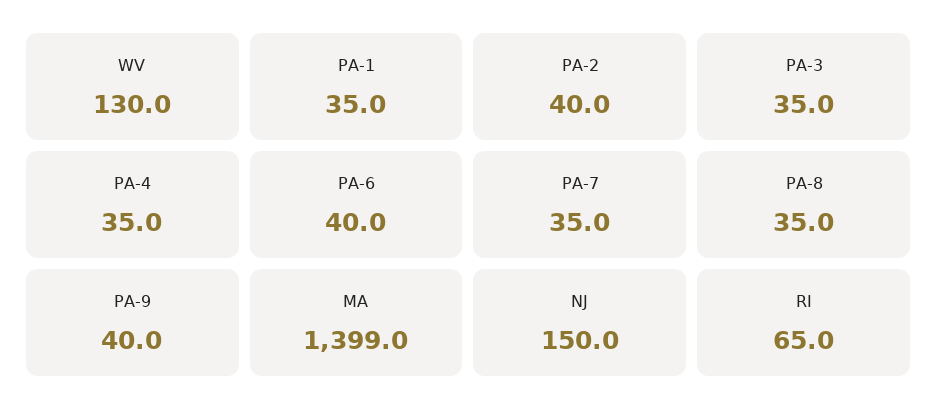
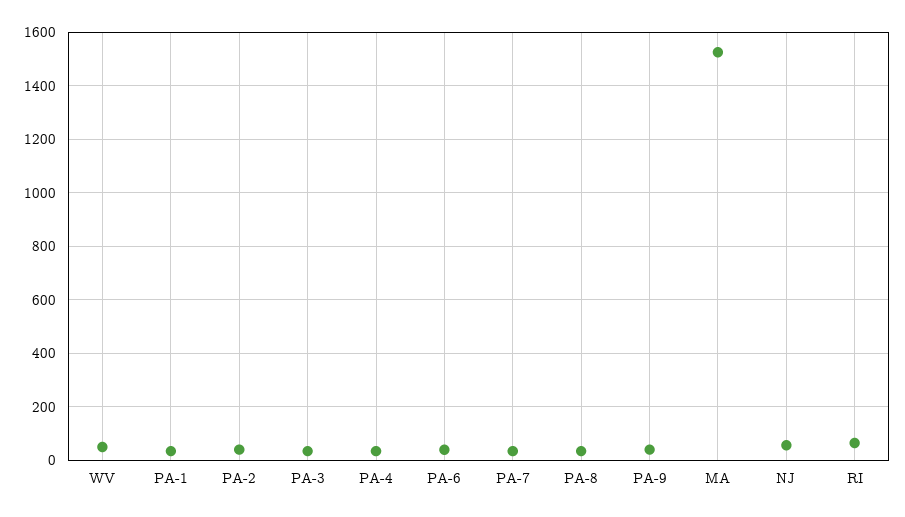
WV: 130 -> 50
MA: 1399 -> 1525
NJ: 150 -> 50

